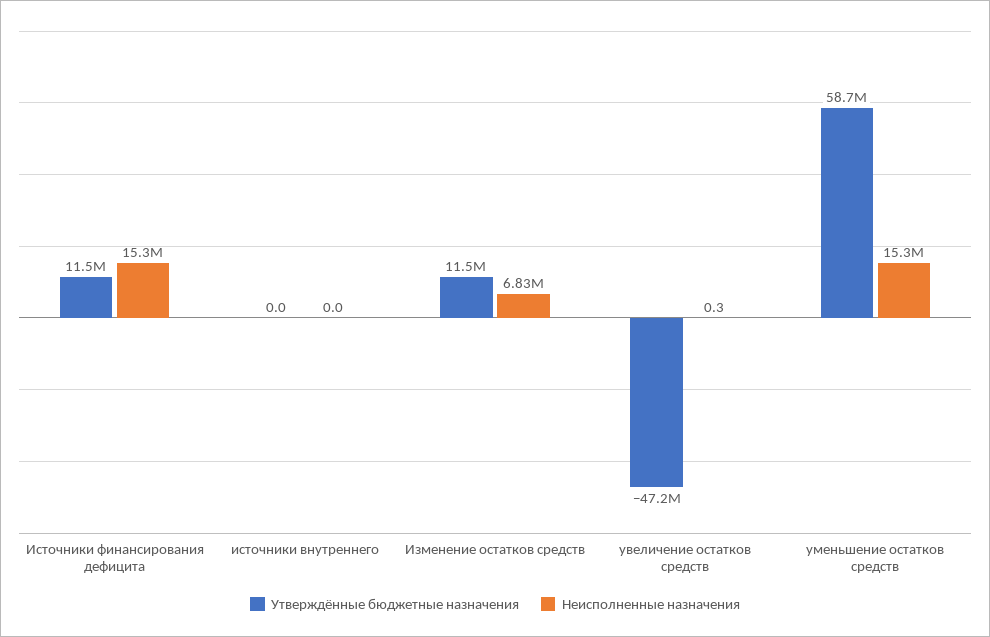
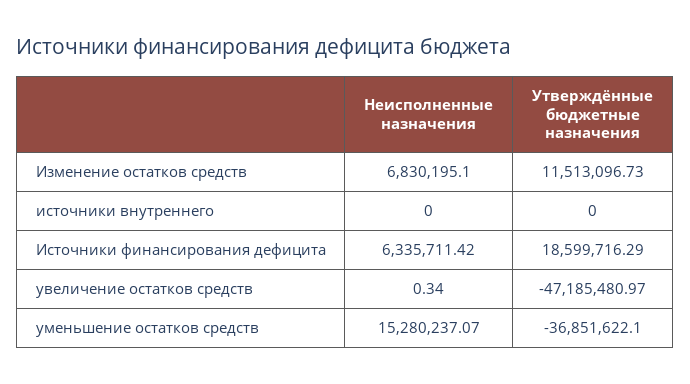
Утверждённые бюджетные назначения, Источники финансирования дефицита: 11500000 -> 18599716.29
Неисполненные назначения, Источники финансирования дефицита: 15300000 -> 6335711.42
Утверждённые бюджетные назначения, уменьшение остатков средств: 58700000 -> -36851622.1

